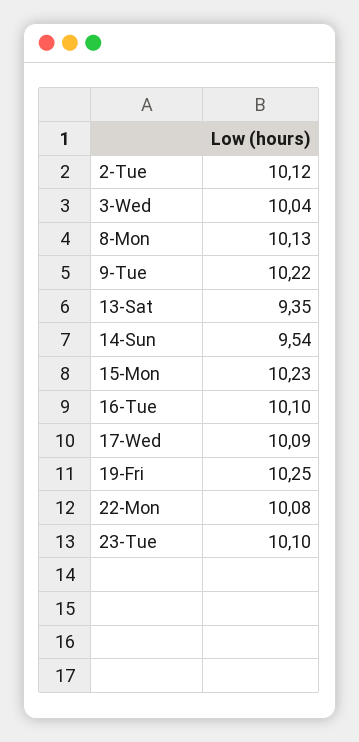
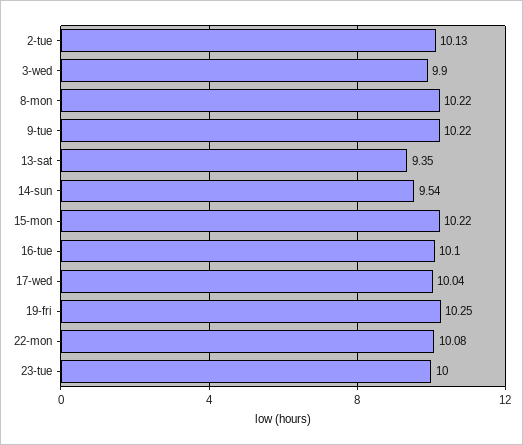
2-Tue: 10.12 -> 10.13
3-Wed: 10.04 -> 9.9
8-Mon: 10.13 -> 10.22
15-Mon: 10.23 -> 10.22
17-Wed: 10.09 -> 10.04
23-Tue: 10.1 -> 10

